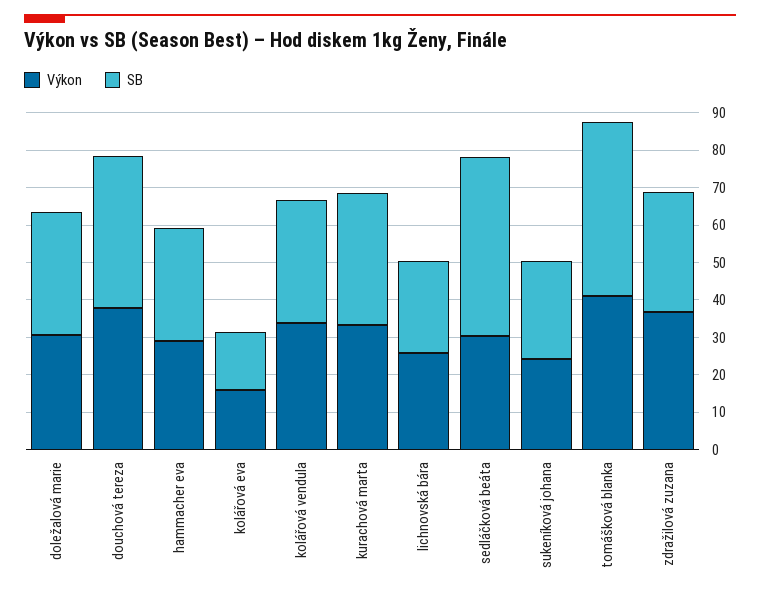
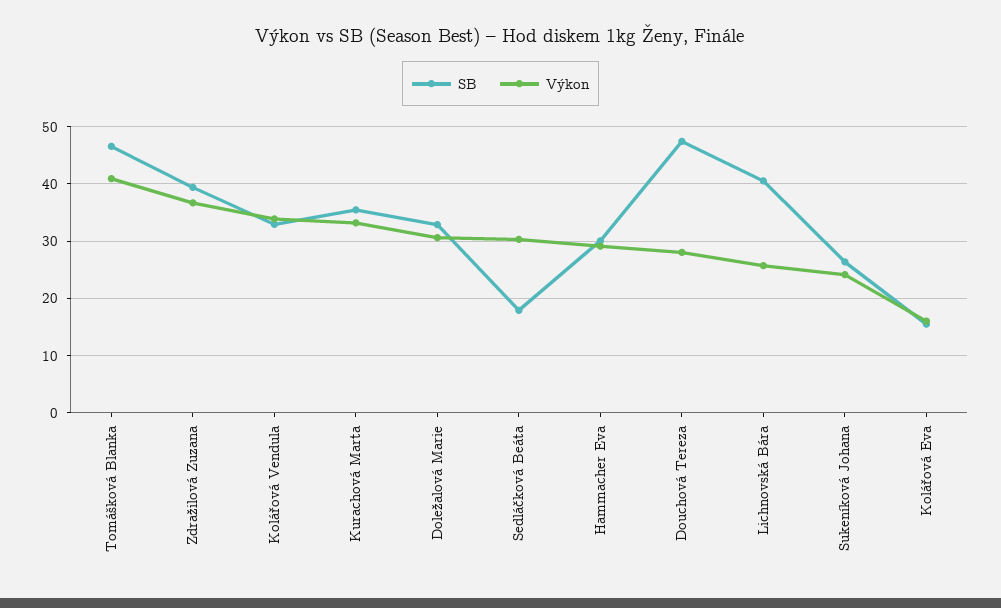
Výkon, douchová tereza: 37.5 -> 28
SB, douchová tereza: 40 -> 48
SB, lichnovská bára: 25 -> 40
SB, sedláčková beáta: 47.5 -> 18
SB, zdražilová zuzana: 32.5 -> 40

